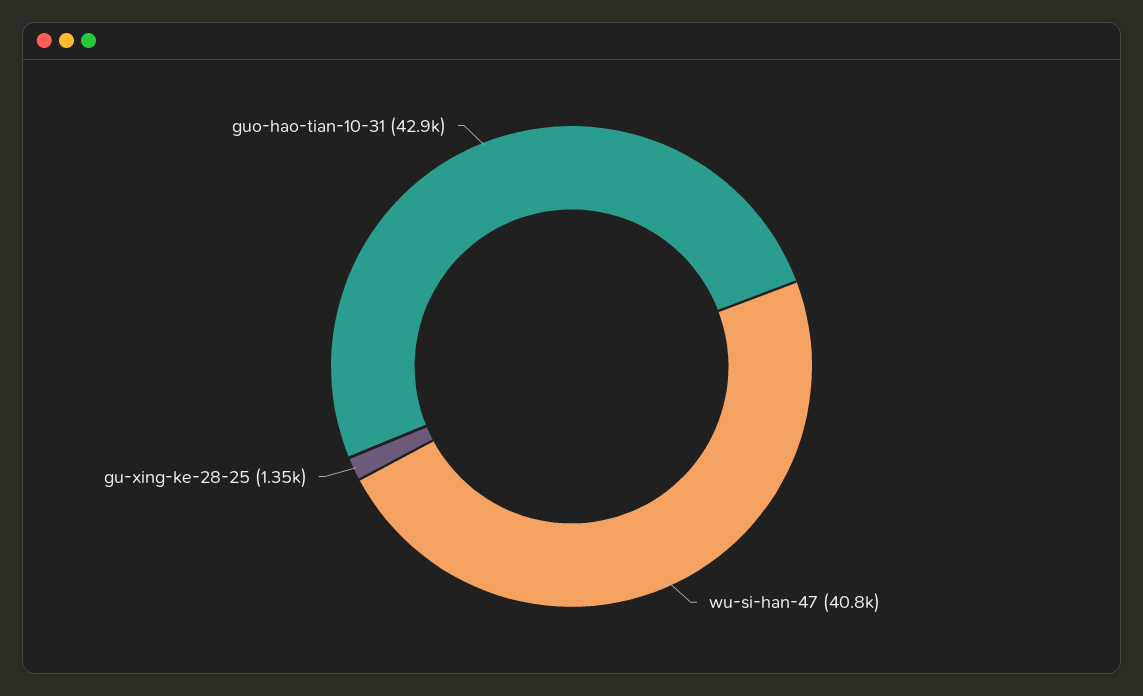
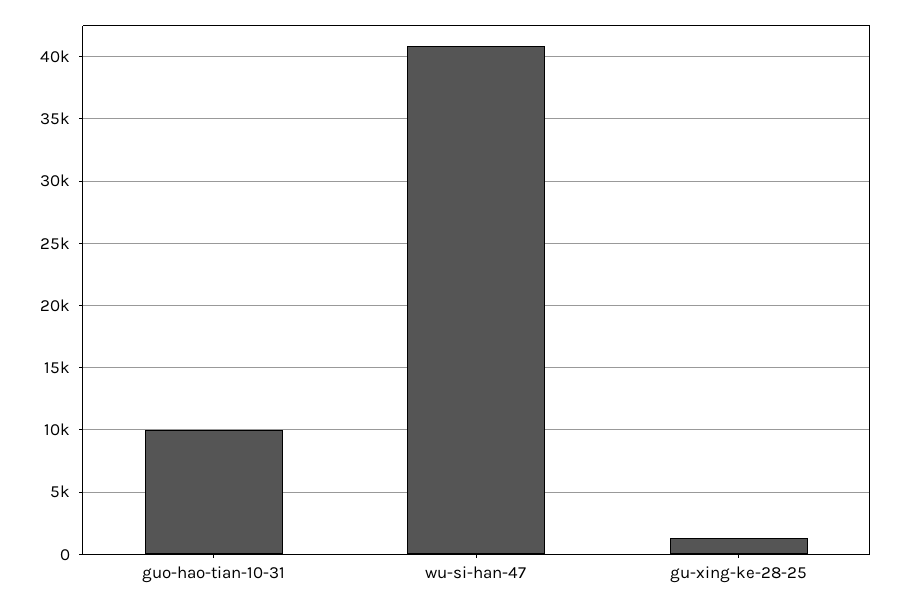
guo-hao-tian-10-31: 42900 -> 10000

